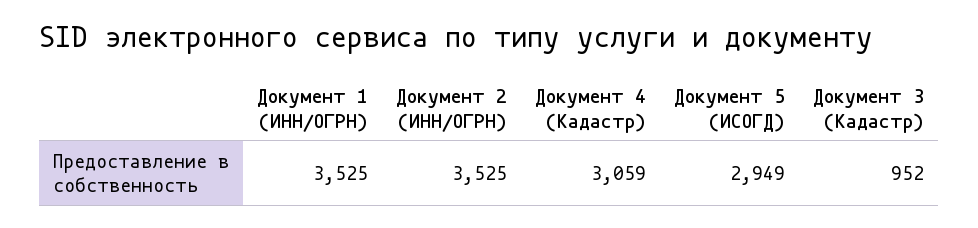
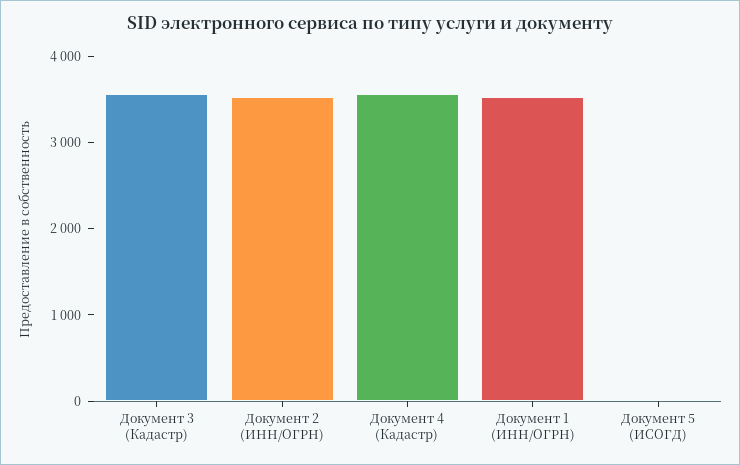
Документ 4 (Кадастр): 3059 -> 3600
Документ 5 (ИСОГД): 2949 -> 0
Документ 3 (Кадастр): 952 -> 3600

